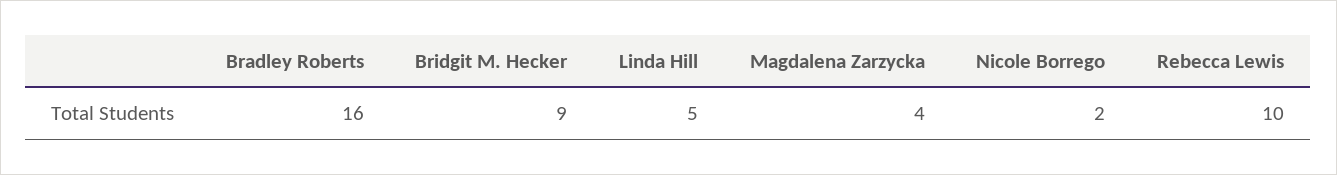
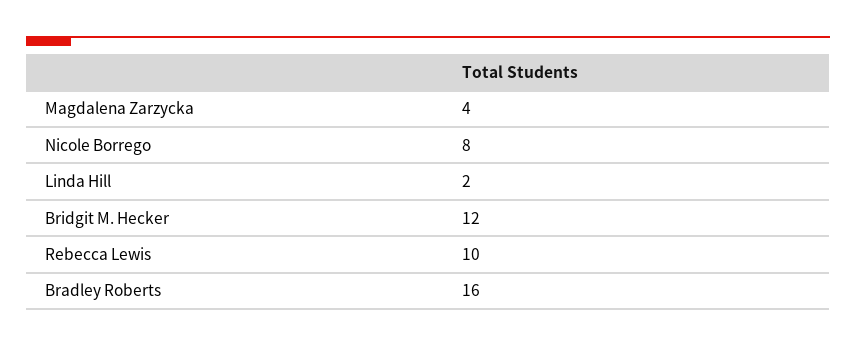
Bridgit M. Hecker: 9 -> 12
Linda Hill: 5 -> 2
Nicole Borrego: 2 -> 8

